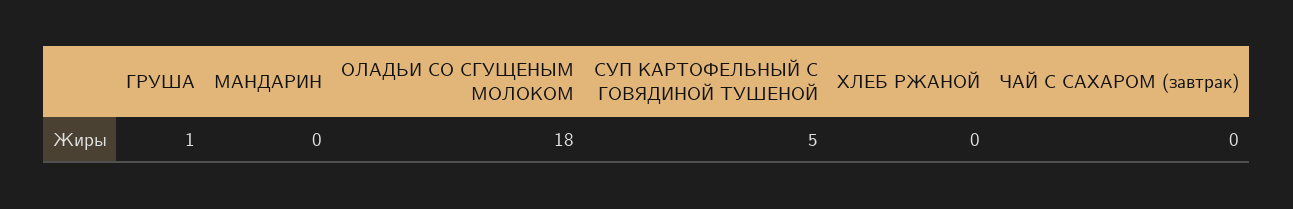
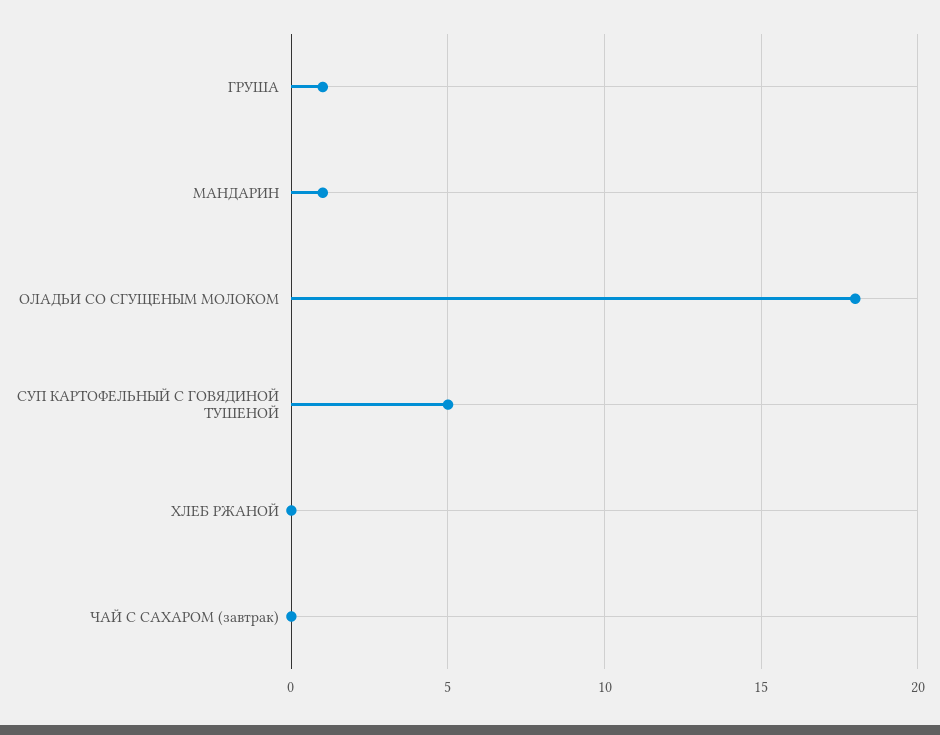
МАНДАРИН: 0 -> 1

